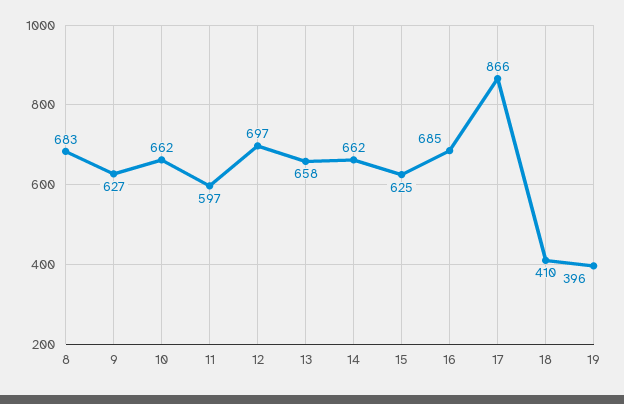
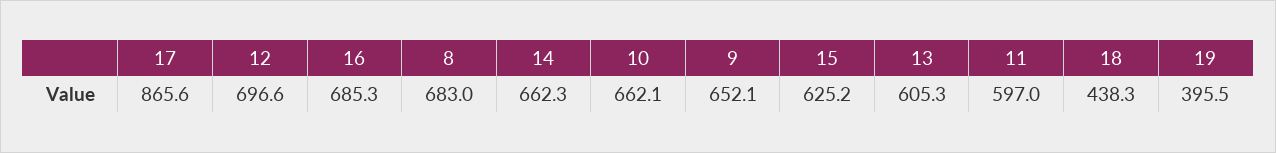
9: 627 -> 652.1
13: 658 -> 605.3
18: 410 -> 438.3

